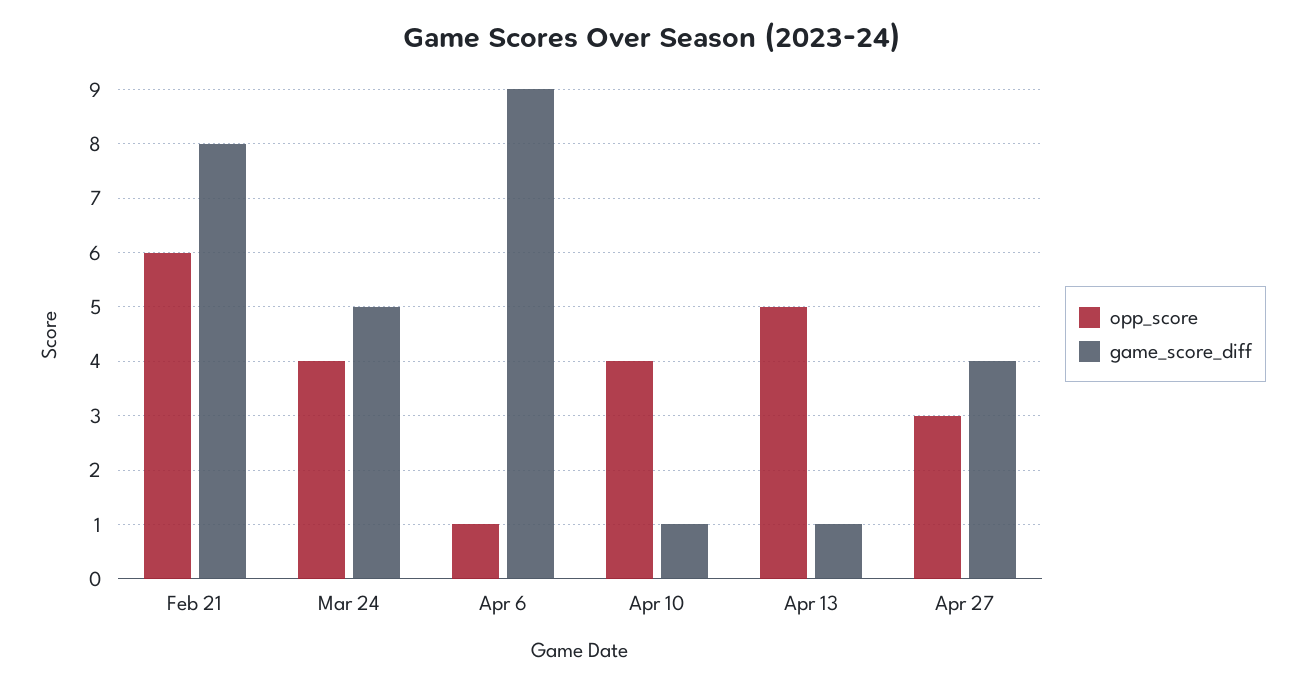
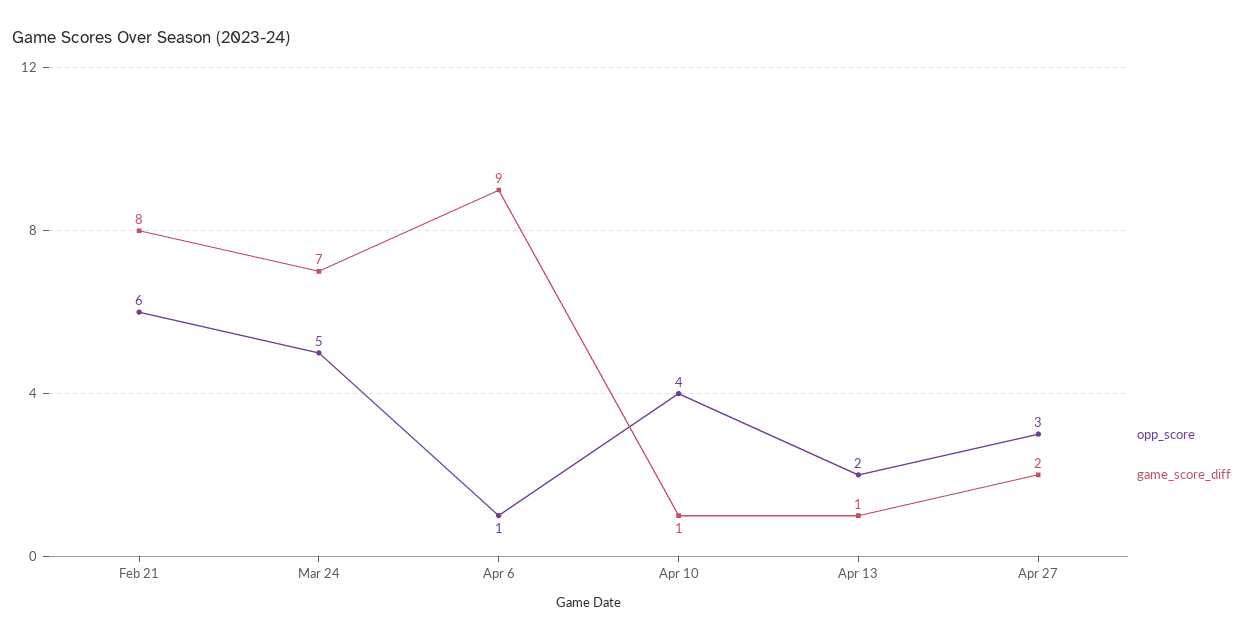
opp_score, Mar 24: 4 -> 5
game_score_diff, Mar 24: 5 -> 7
opp_score, Apr 13: 5 -> 2
game_score_diff, Apr 27: 4 -> 2

